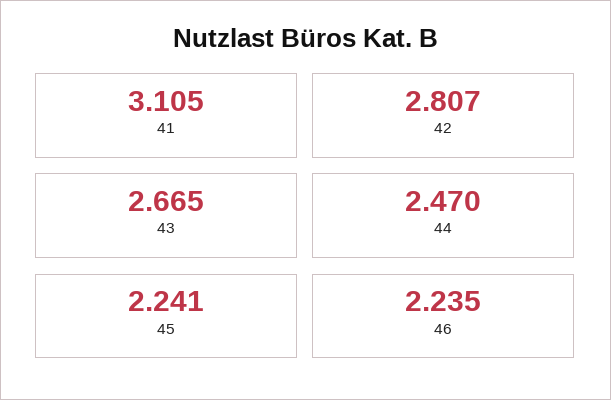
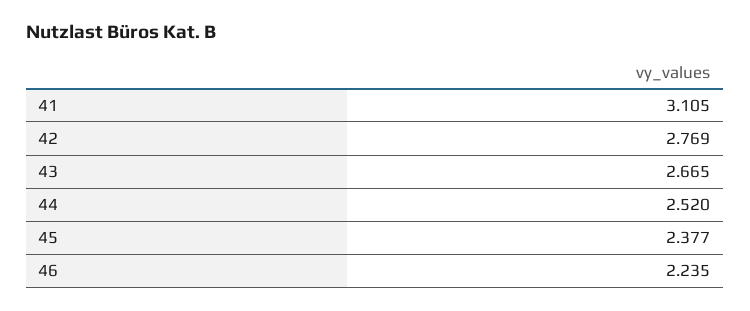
42: 2.807 -> 2.769
44: 2.47 -> 2.52
45: 2.241 -> 2.377

